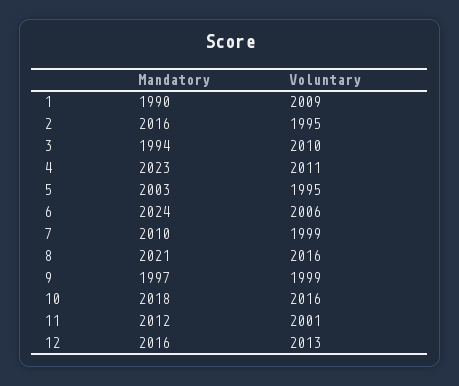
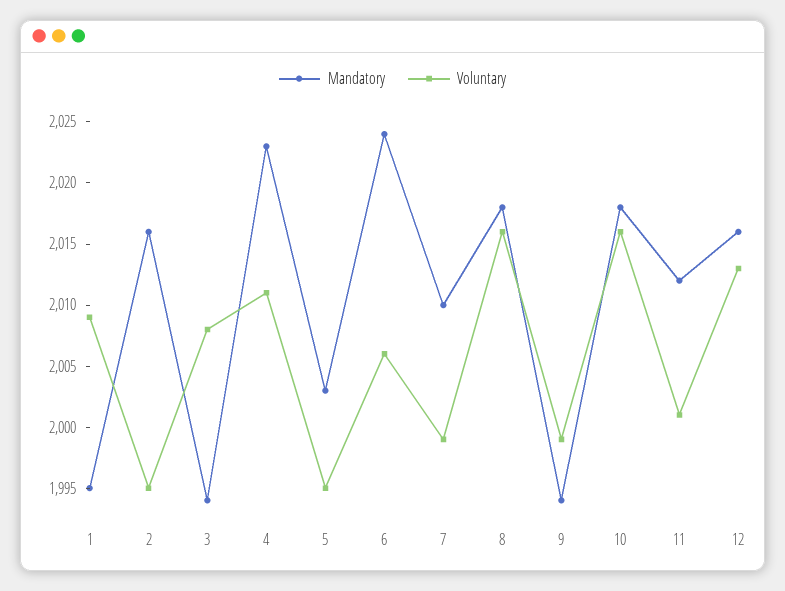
Mandatory, 1: 1990 -> 1995
Voluntary, 3: 2010 -> 2008
Mandatory, 8: 2021 -> 2018
Mandatory, 9: 1997 -> 1994

